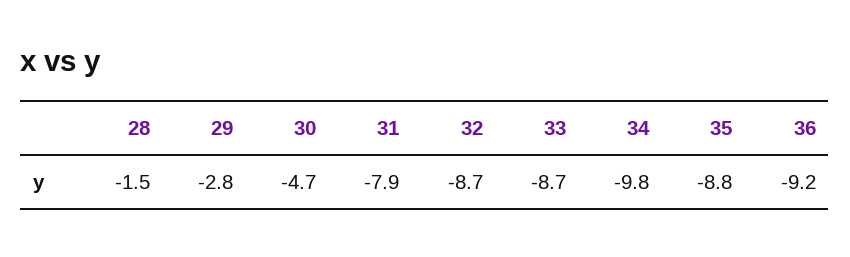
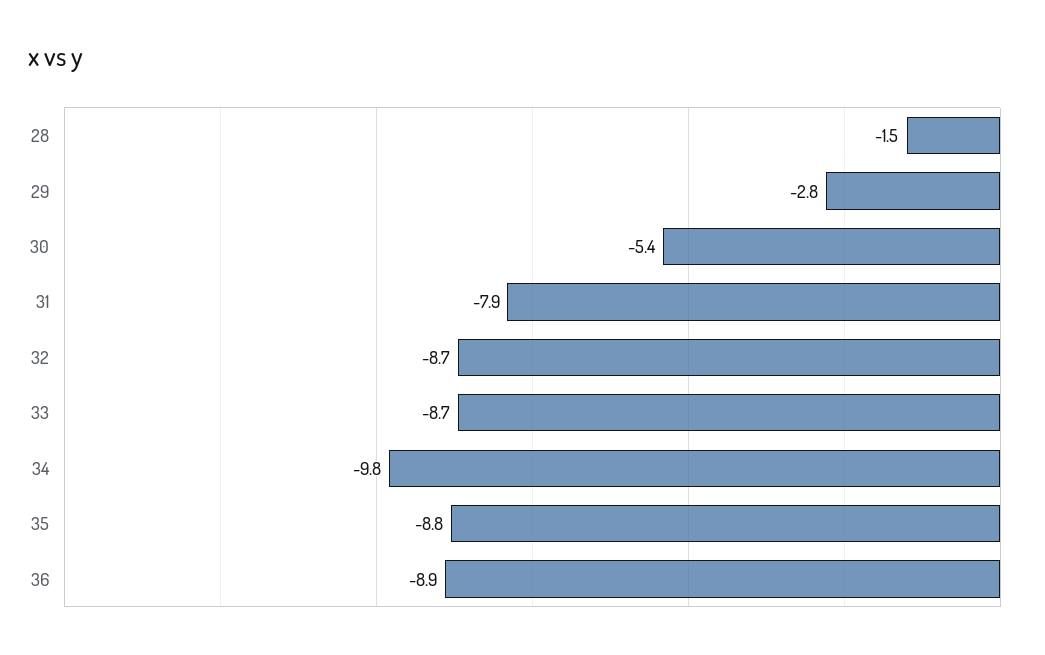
30: -4.7 -> -5.4
36: -9.2 -> -8.9

